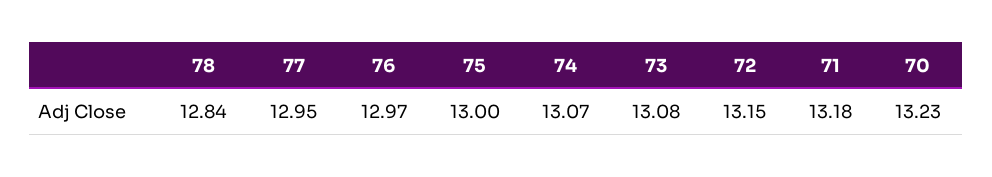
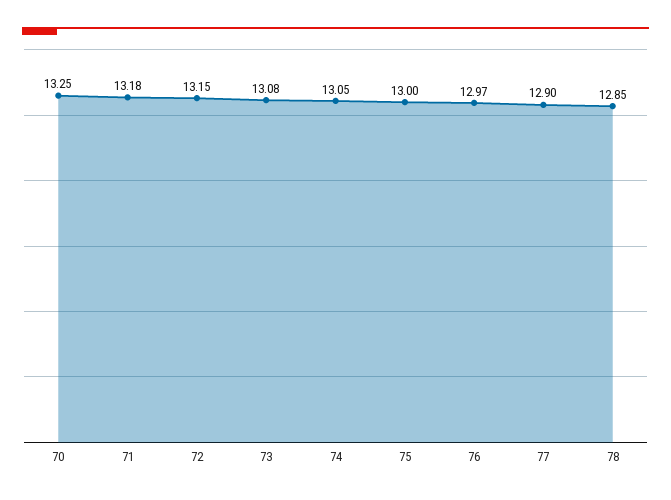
78: 12.84 -> 12.85
77: 12.95 -> 12.9
74: 13.07 -> 13.05
70: 13.23 -> 13.25

